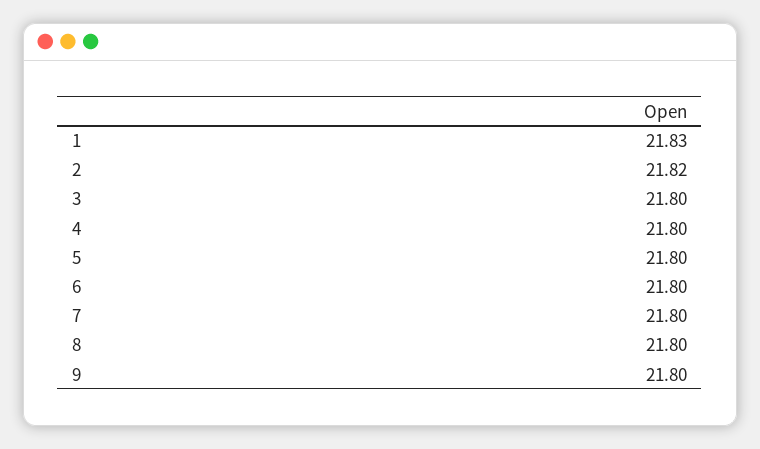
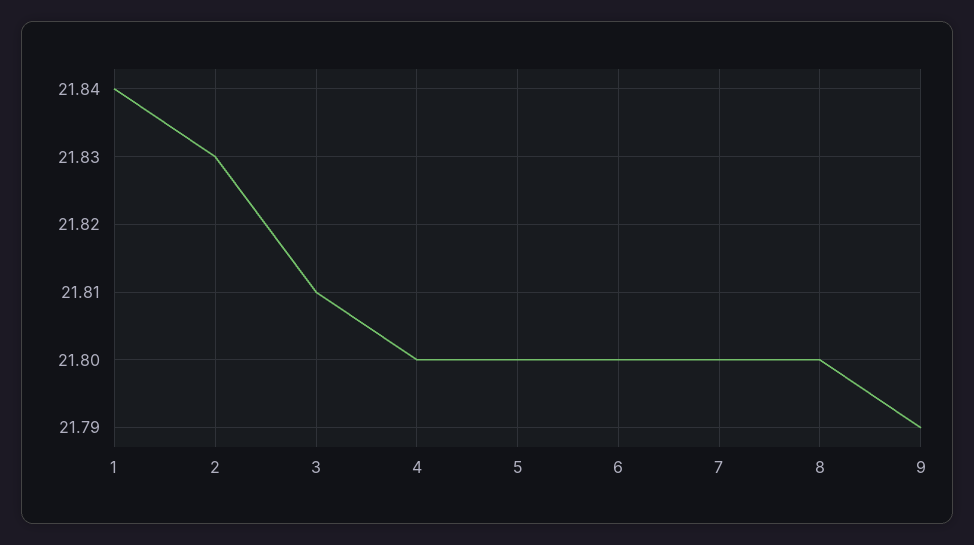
1: 21.83 -> 21.84
2: 21.82 -> 21.83
3: 21.8 -> 21.81
9: 21.8 -> 21.79

